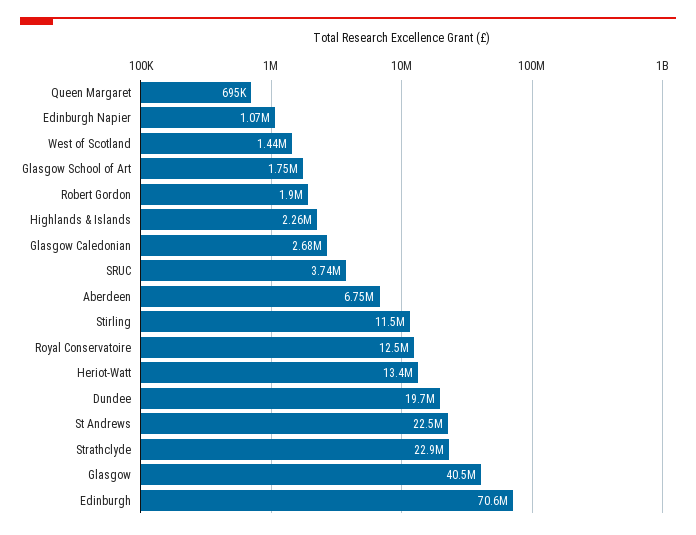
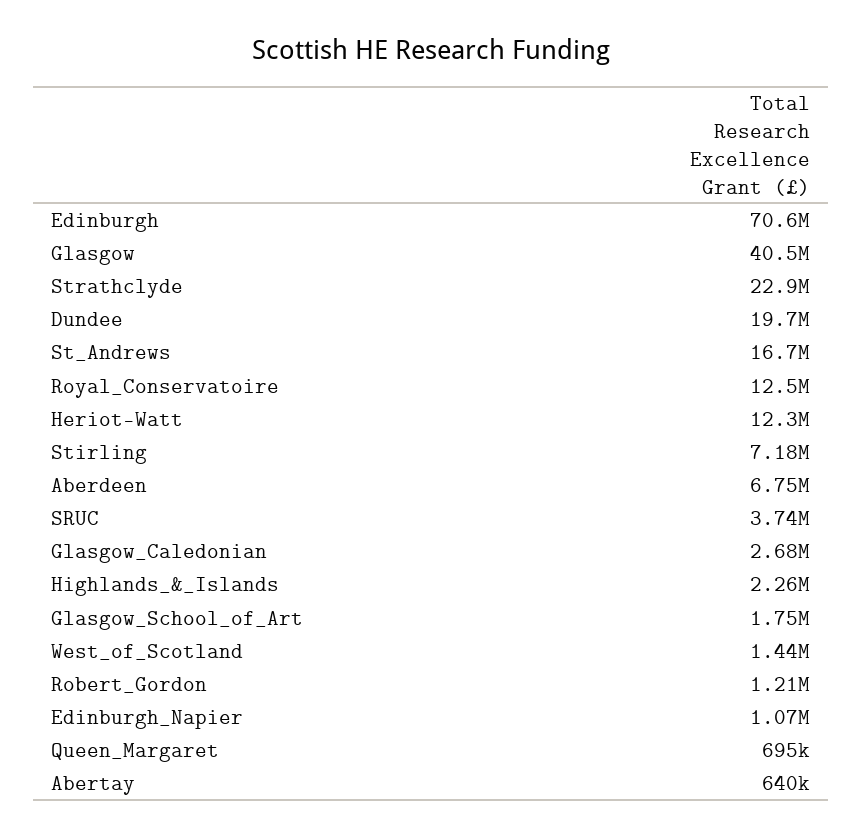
Robert Gordon: 1900000 -> 1210000
Stirling: 11500000 -> 7180000
Heriot-Watt: 13400000 -> 12300000
St Andrews: 22500000 -> 16700000
Abertay: none -> 640000

